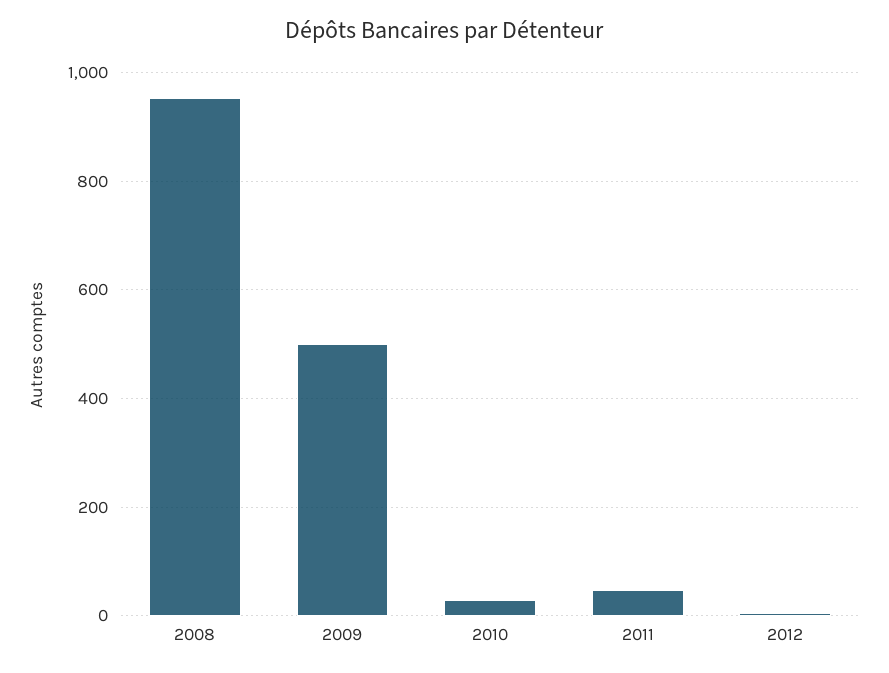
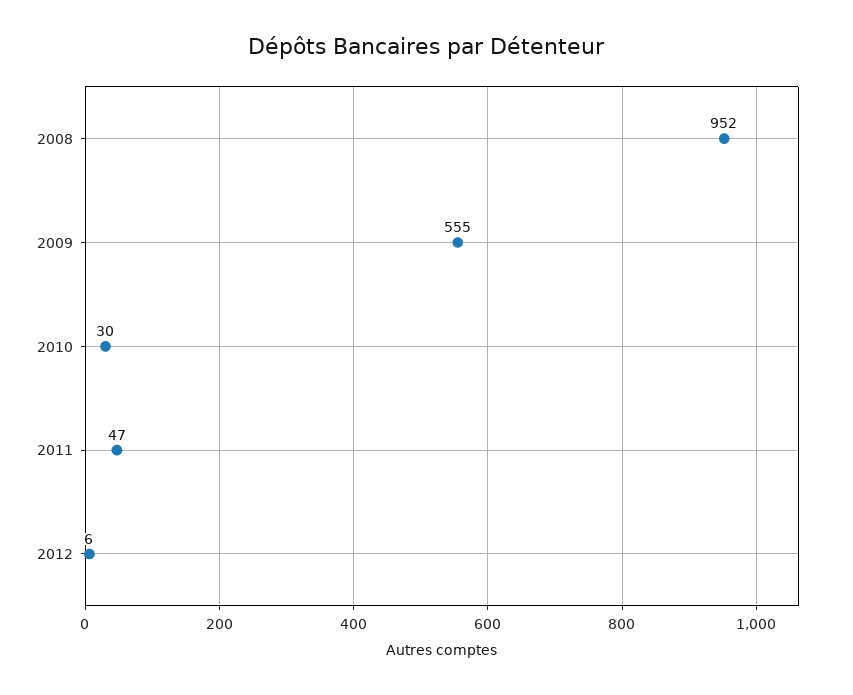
2009: 500 -> 555

